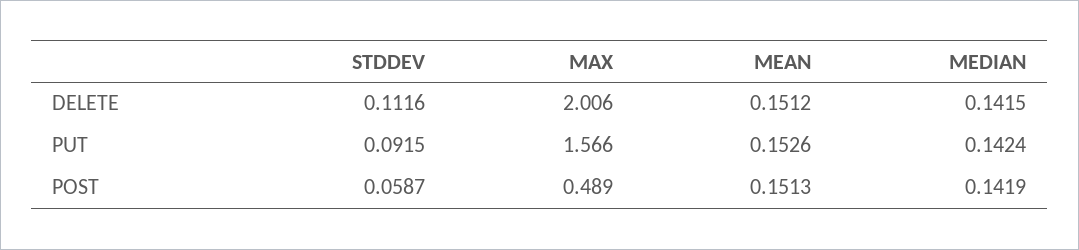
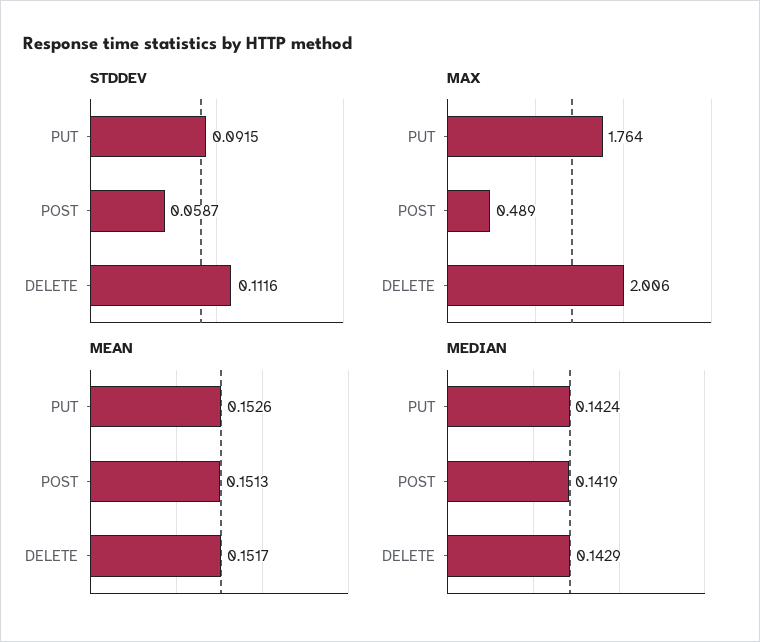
MEAN, DELETE: 0.1512 -> 0.1517
MEDIAN, DELETE: 0.1415 -> 0.1429
MAX, PUT: 1.566 -> 1.764

